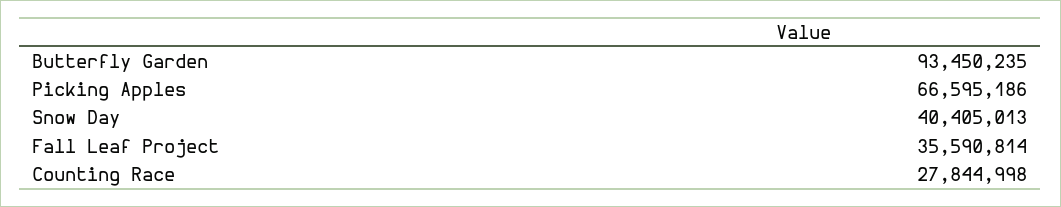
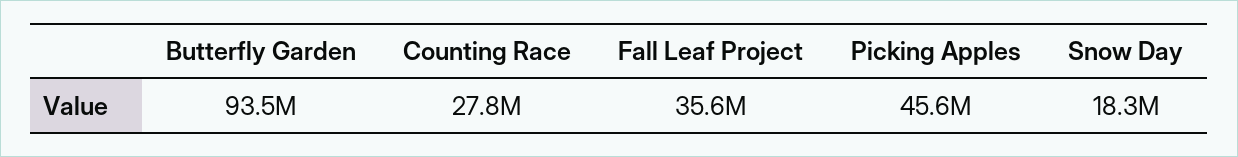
Picking Apples: 66595186 -> 45600000
Snow Day: 40405013 -> 18300000

